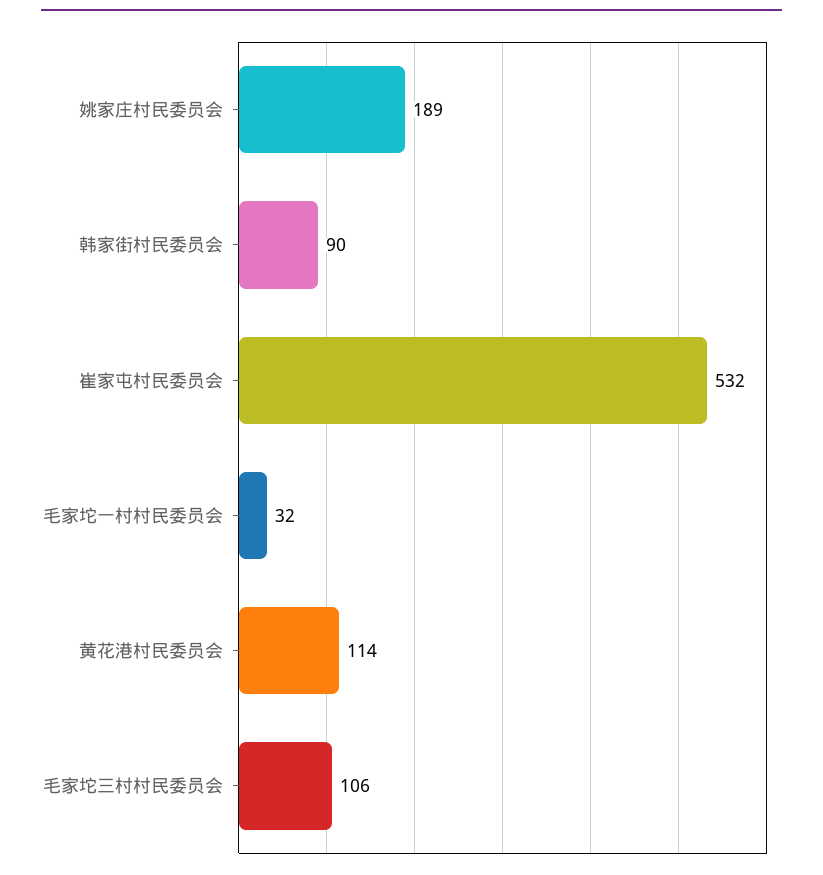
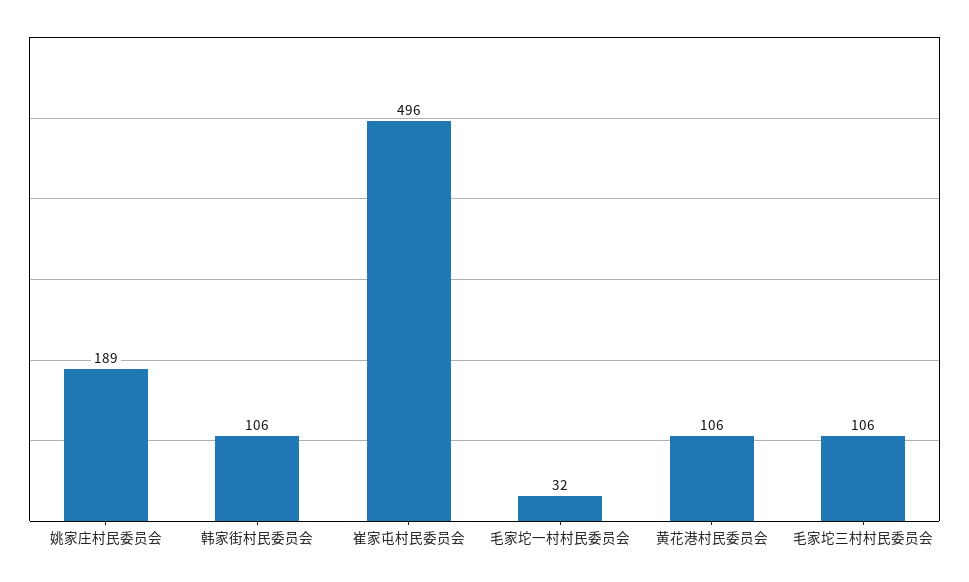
韩家街村民委员会: 90 -> 106
崔家屯村民委员会: 532 -> 496
黄花港村民委员会: 114 -> 106

